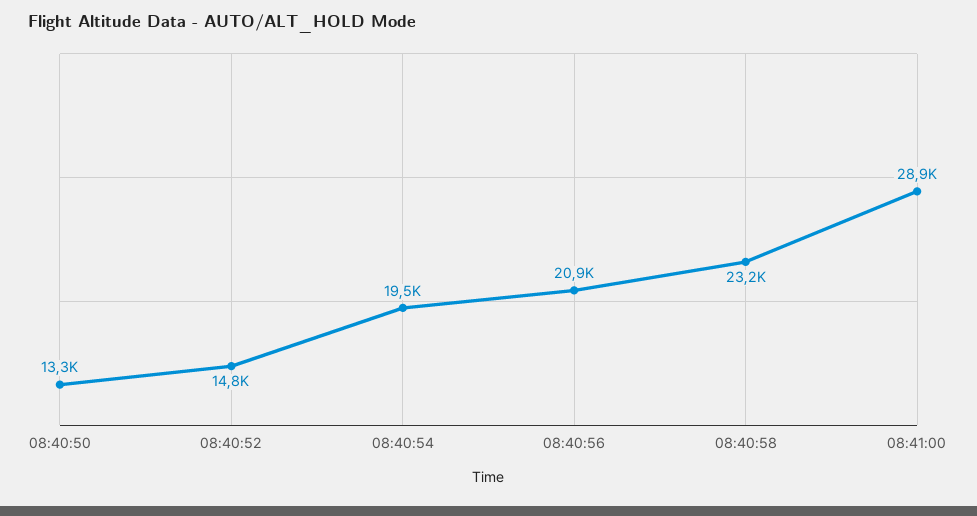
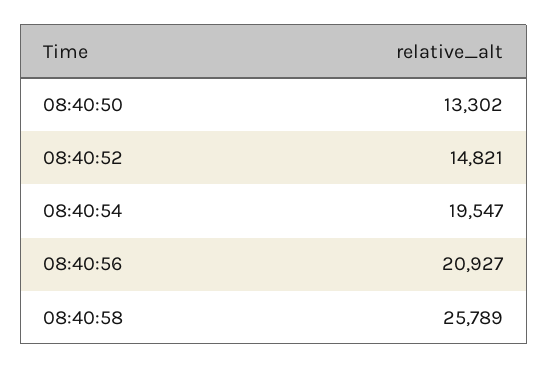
08:40:58: 23200 -> 25789
08:41:00: 28900 -> none

